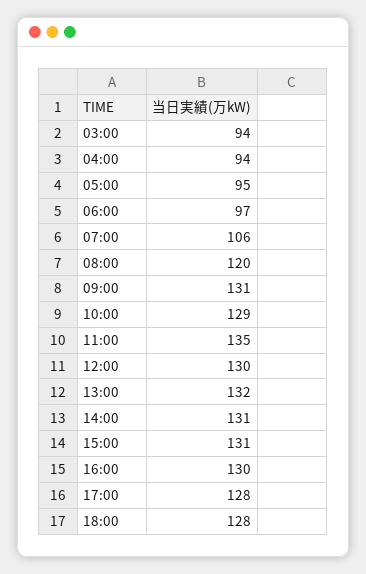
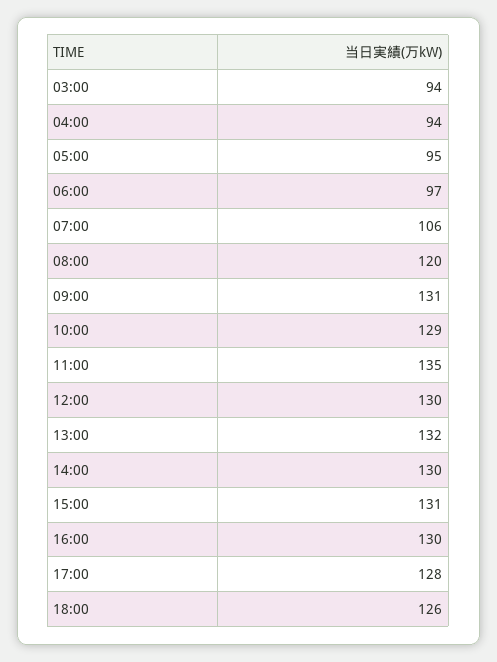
14:00: 131 -> 130
18:00: 128 -> 126

